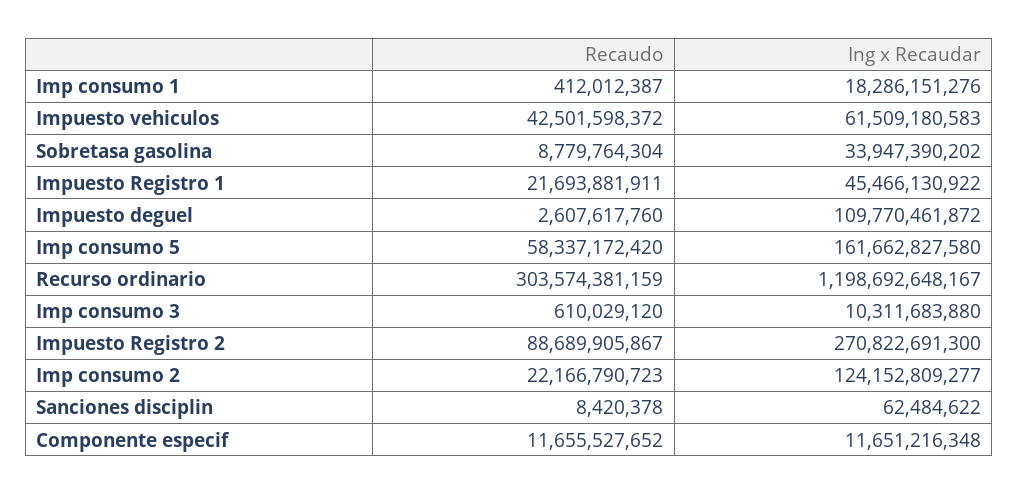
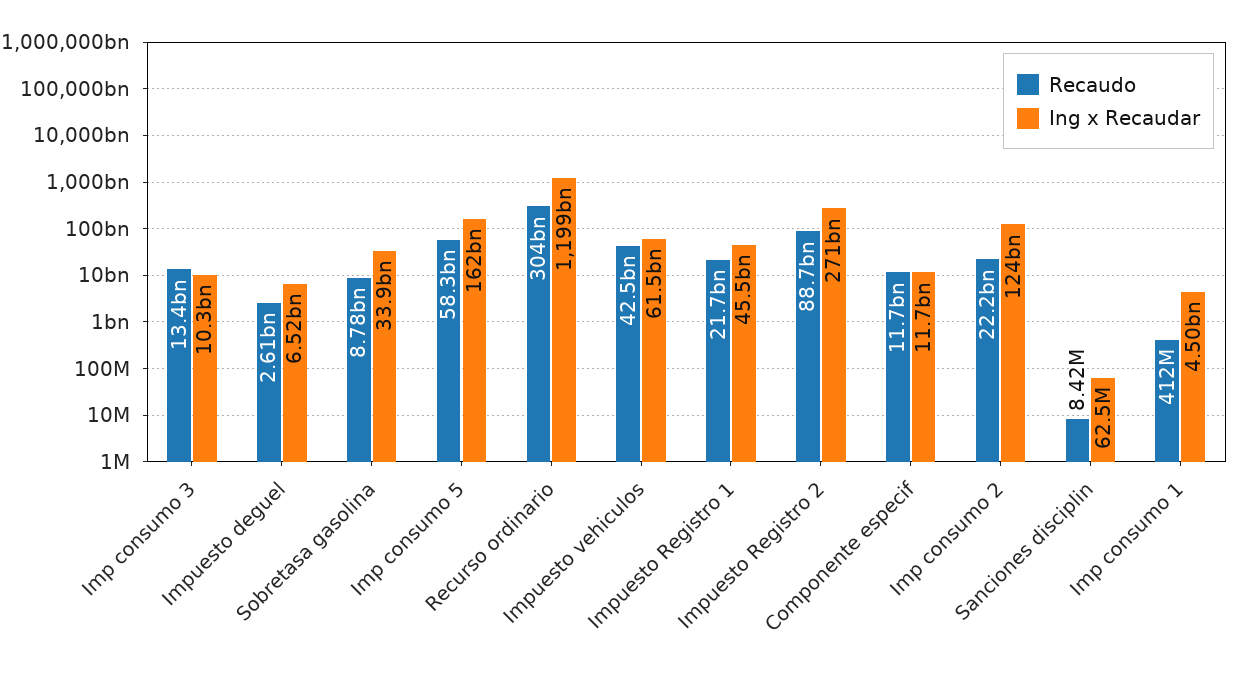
Ing x Recaudar, Imp consumo 1: 18286151276 -> 4500000000
Ing x Recaudar, Impuesto deguel: 109770461872 -> 6520000000
Recaudo, Imp consumo 3: 610029120 -> 13400000000

